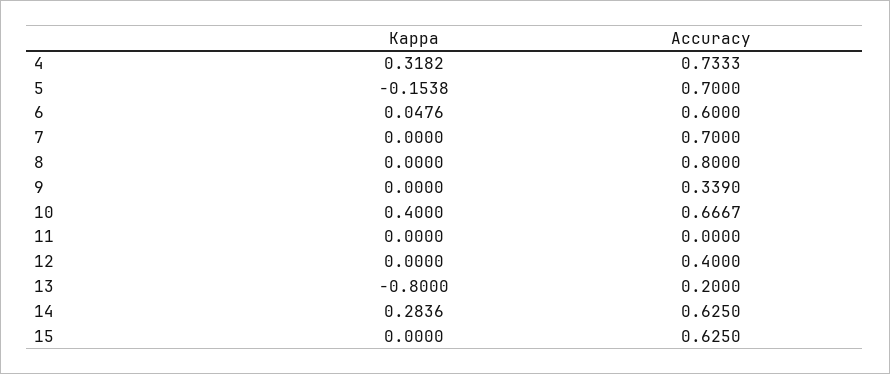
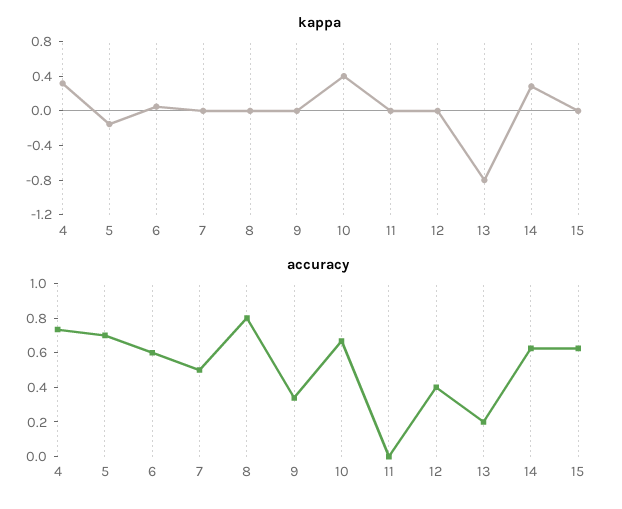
Accuracy, 7: 0.7 -> 0.5

